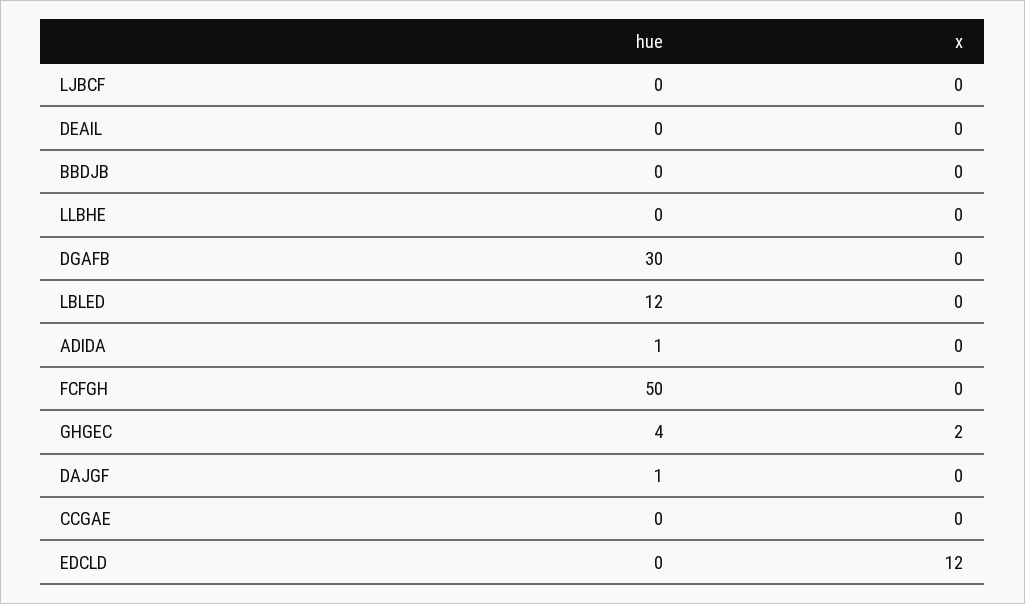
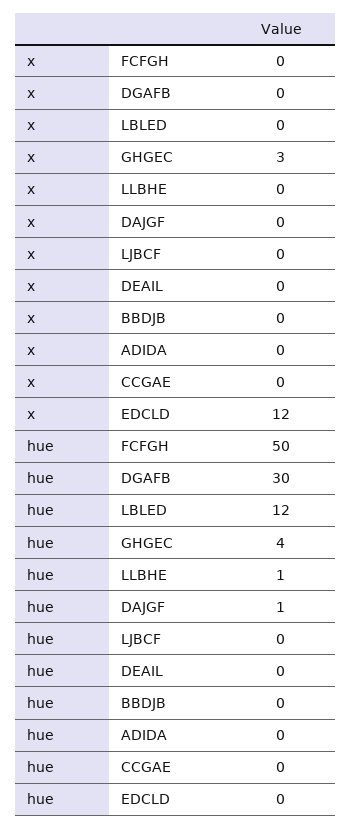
hue, LLBHE: 0 -> 1
hue, ADIDA: 1 -> 0
x, GHGEC: 2 -> 3

